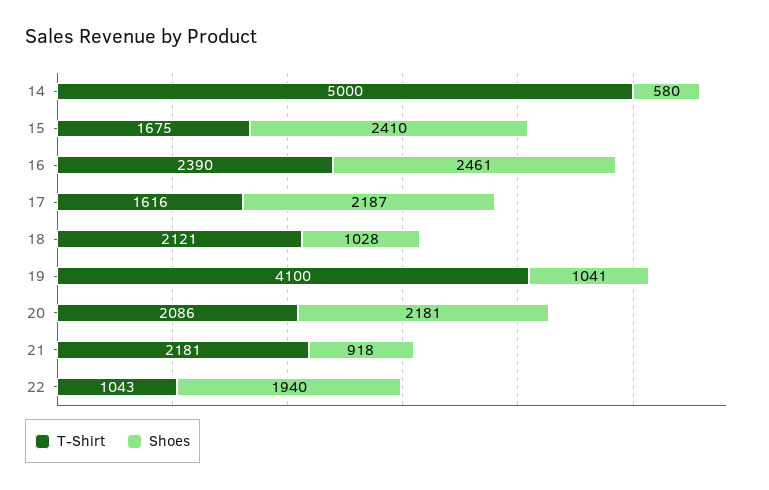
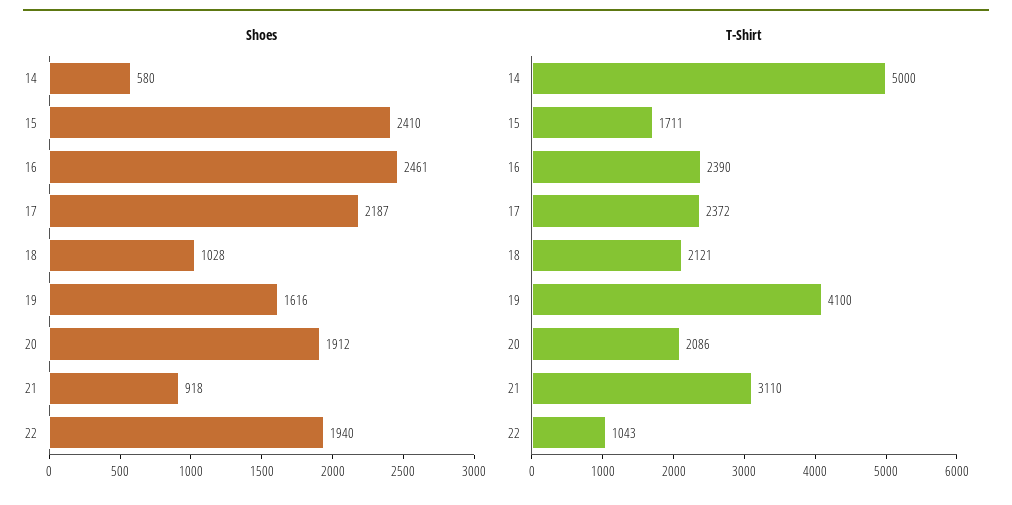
T-Shirt, 15: 1675 -> 1711
T-Shirt, 17: 1616 -> 2372
Shoes, 19: 1041 -> 1616
Shoes, 20: 2181 -> 1912
T-Shirt, 21: 2181 -> 3110

